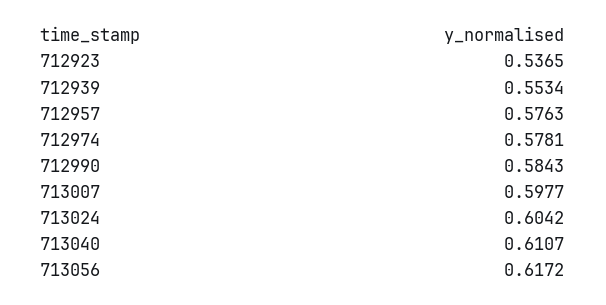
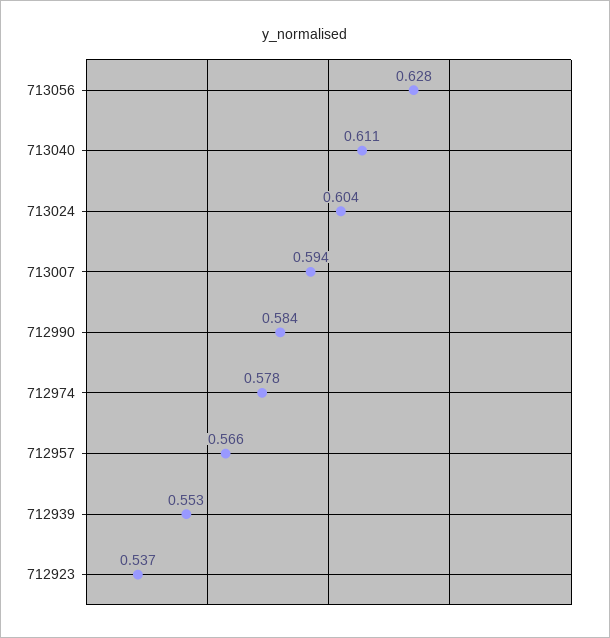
712957: 0.5763 -> 0.566
713007: 0.5977 -> 0.594
713056: 0.6172 -> 0.628

